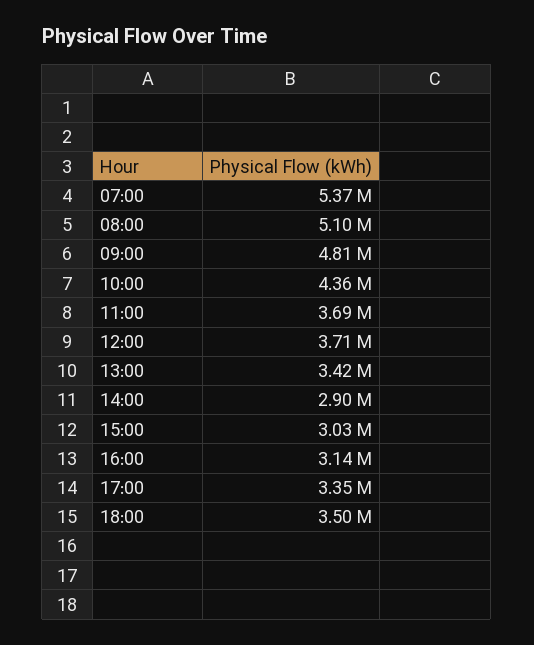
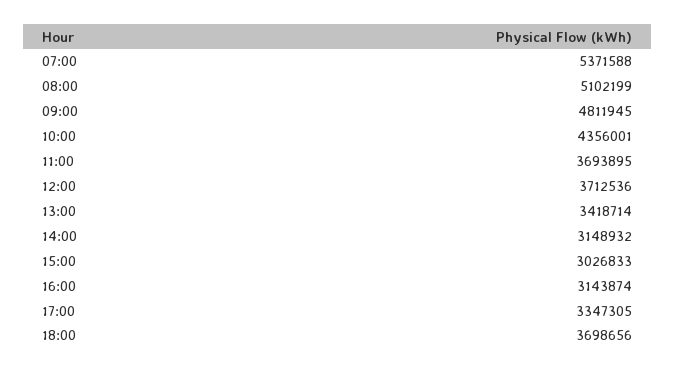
14:00: 2900000 -> 3148932
18:00: 3500000 -> 3698656

